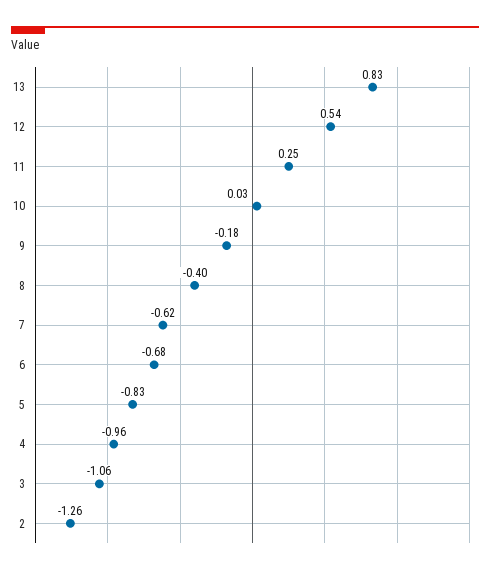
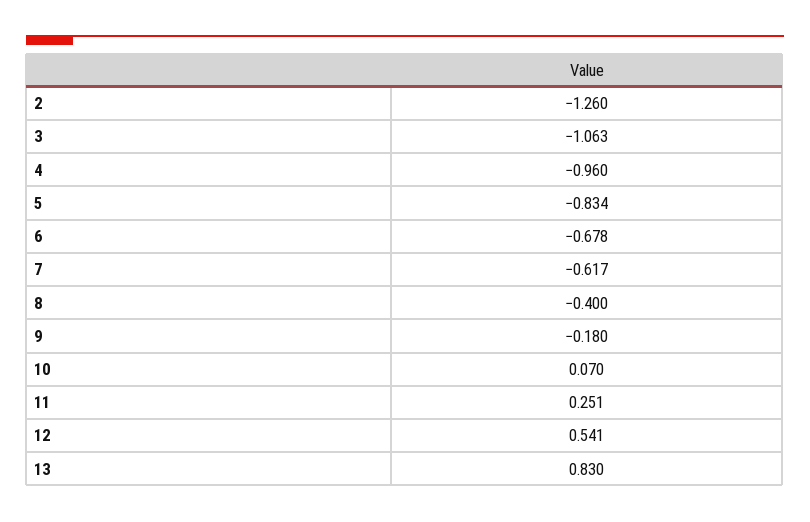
10: 0.03 -> 0.07

